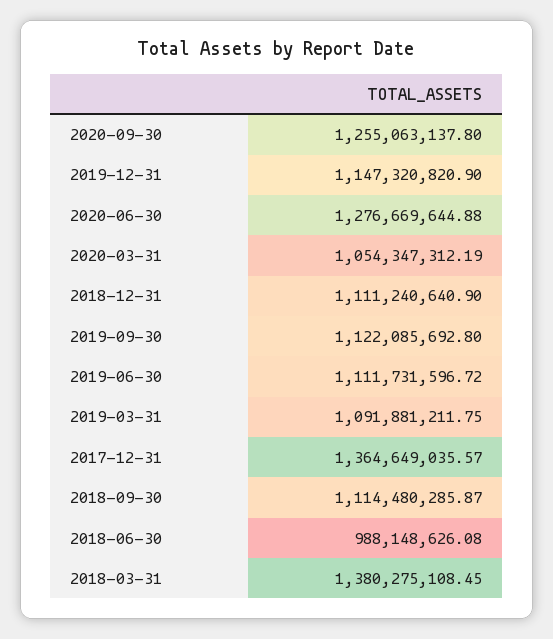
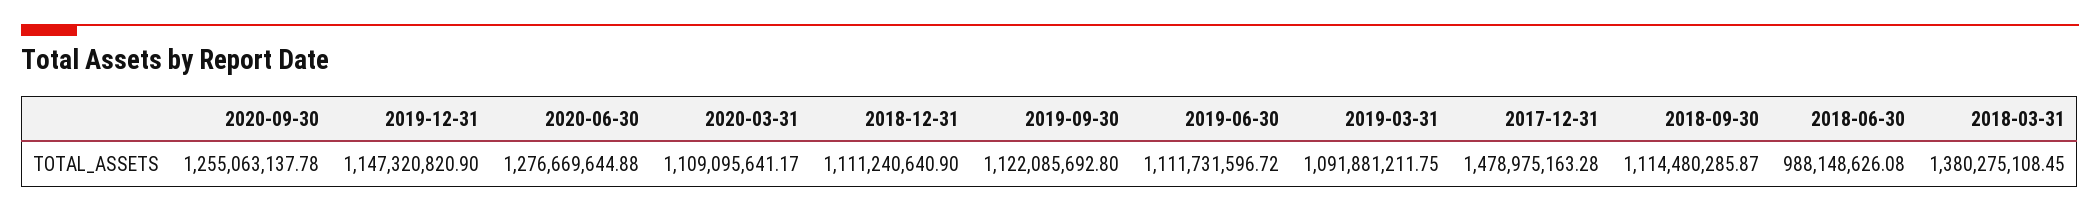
2020-09-30: 1255063137.8 -> 1255063137.78
2020-03-31: 1054347312.19 -> 1109095641.17
2017-12-31: 1364649035.57 -> 1478975163.28

